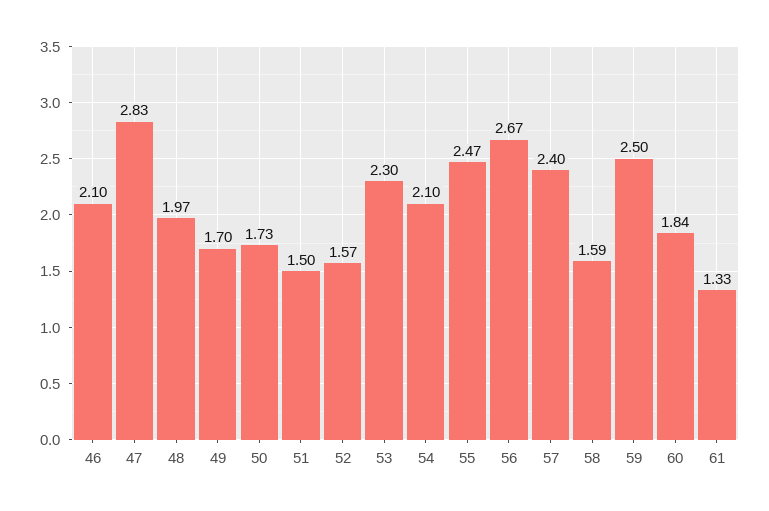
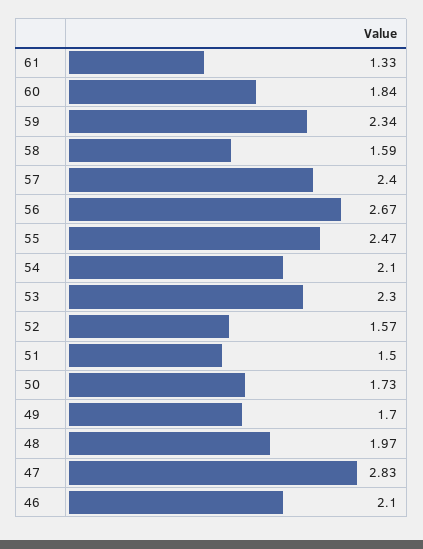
59: 2.5 -> 2.34

